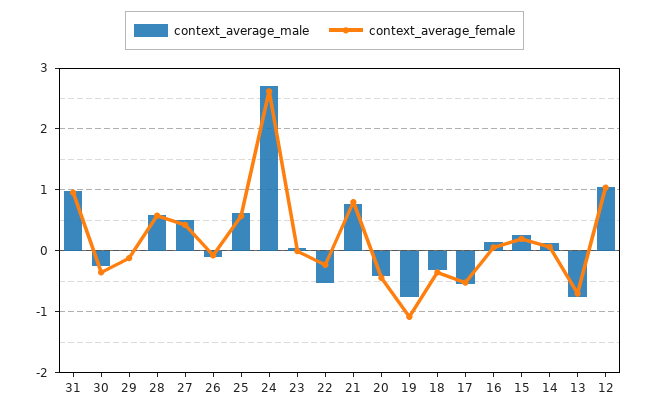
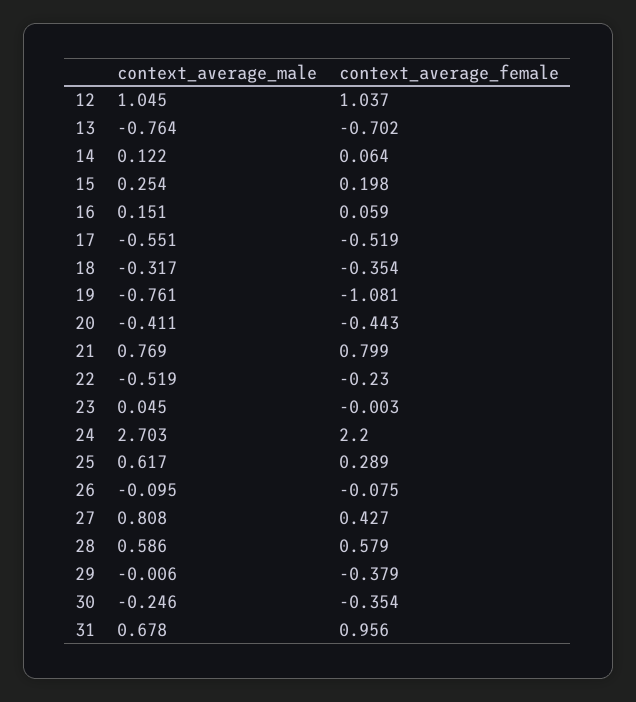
context_average_male, 31: 1 -> 0.678
context_average_female, 29: -0.1 -> -0.379
context_average_male, 27: 0.5 -> 0.808
context_average_female, 25: 0.6 -> 0.289
context_average_female, 24: 2.6 -> 2.2

